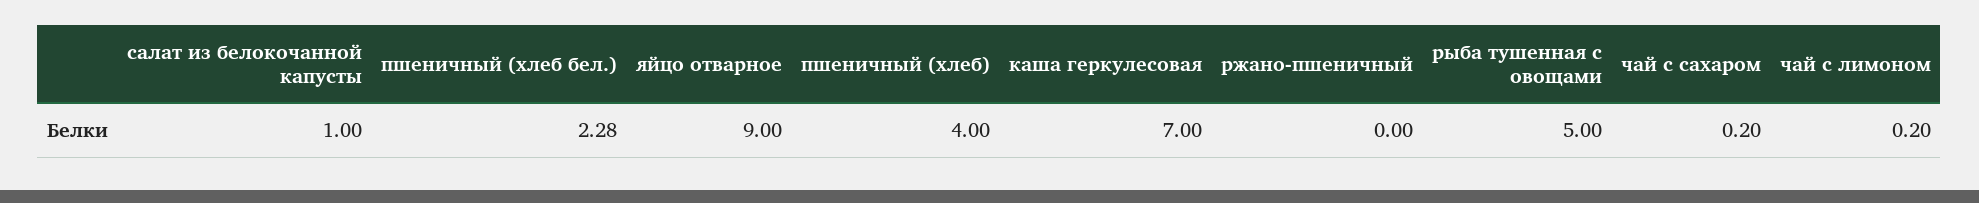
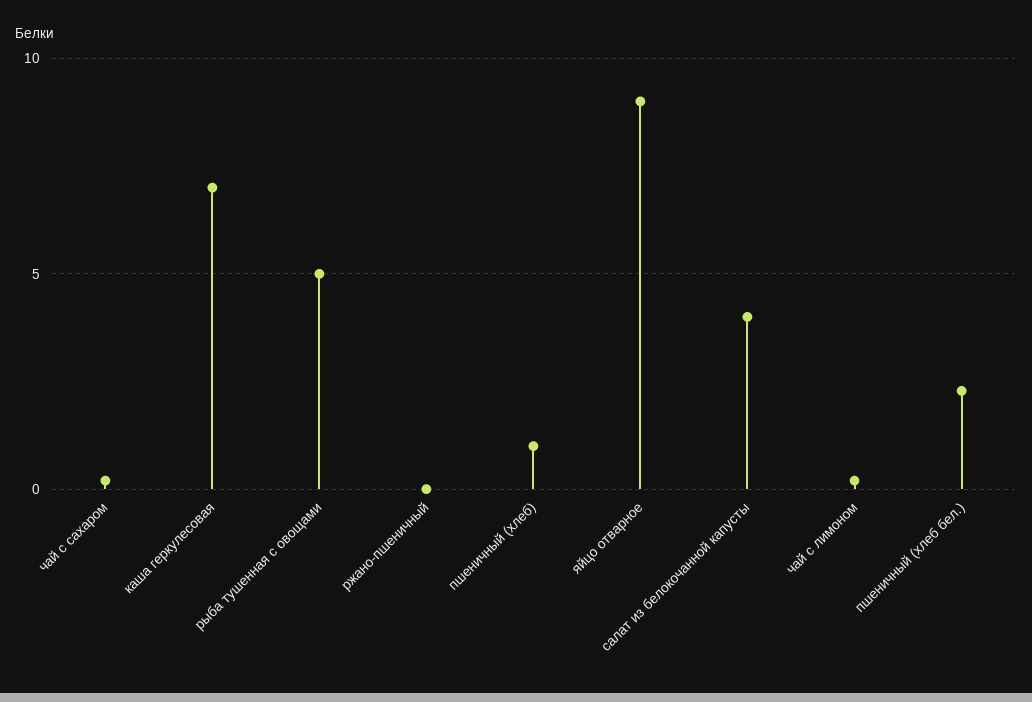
салат из белокочанной капусты: 1 -> 4
пшеничный (хлеб): 4 -> 1

